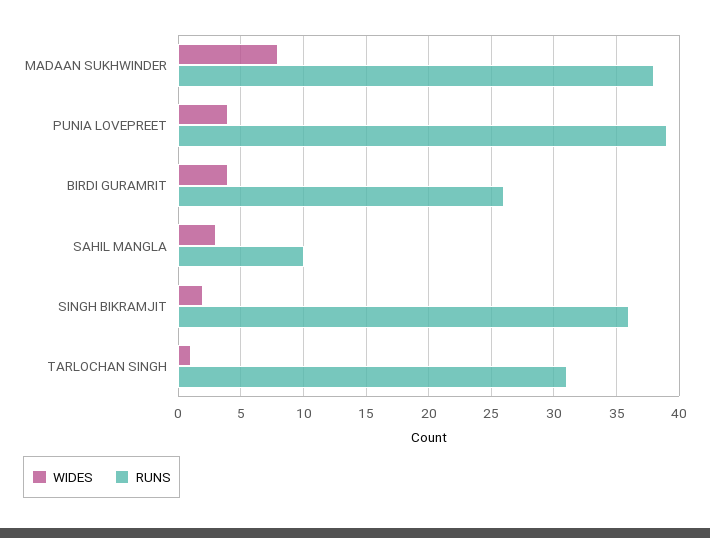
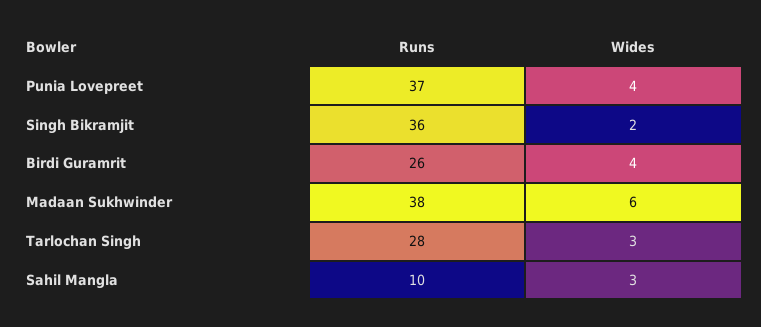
WIDES, MADAAN SUKHWINDER: 8 -> 6
RUNS, PUNIA LOVEPREET: 39 -> 37
WIDES, TARLOCHAN SINGH: 1 -> 3
RUNS, TARLOCHAN SINGH: 31 -> 28

